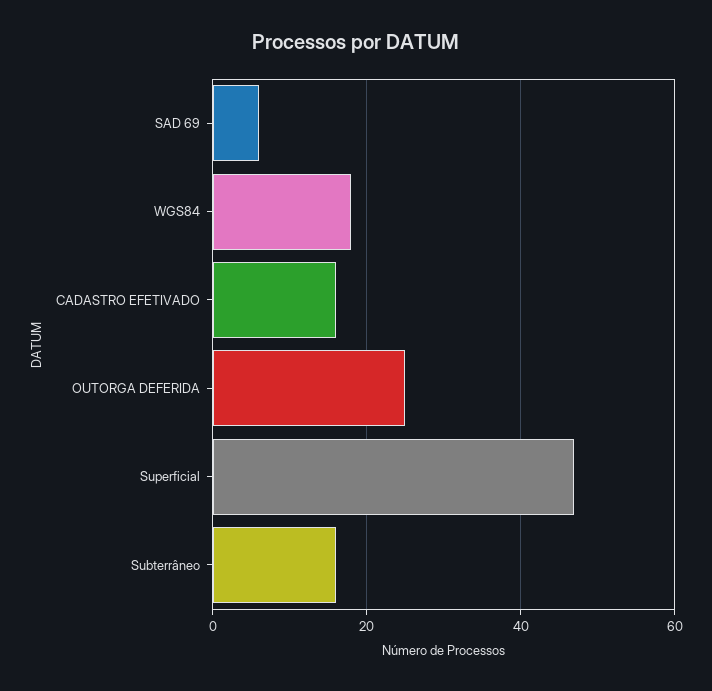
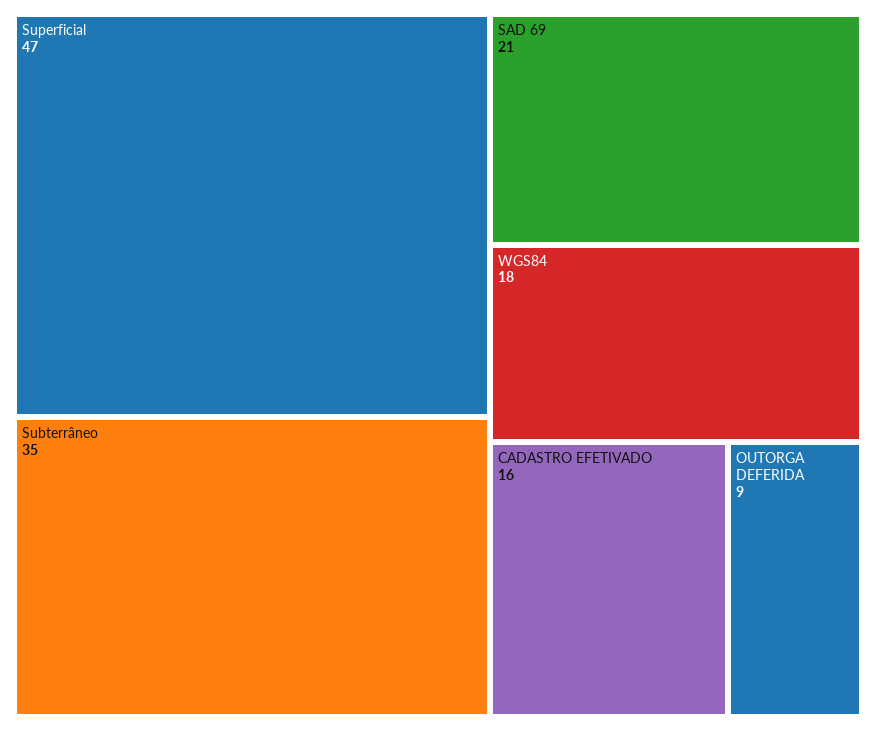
SAD 69: 5 -> 21
OUTORGA DEFERIDA: 25 -> 9
Subterrâneo: 15 -> 35

